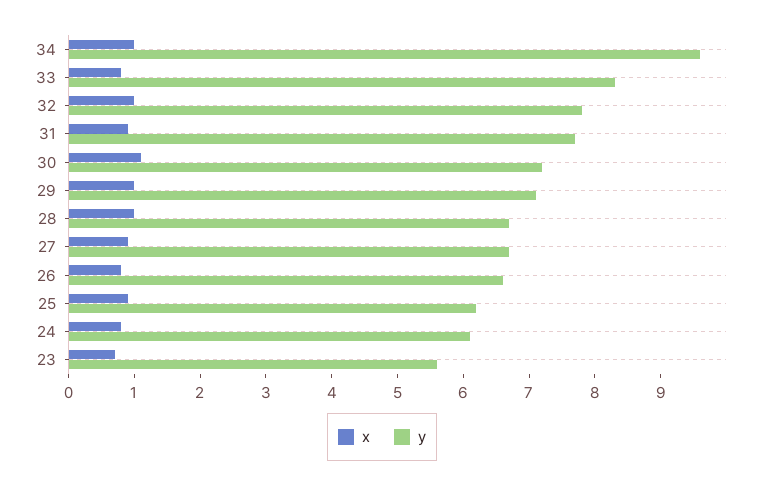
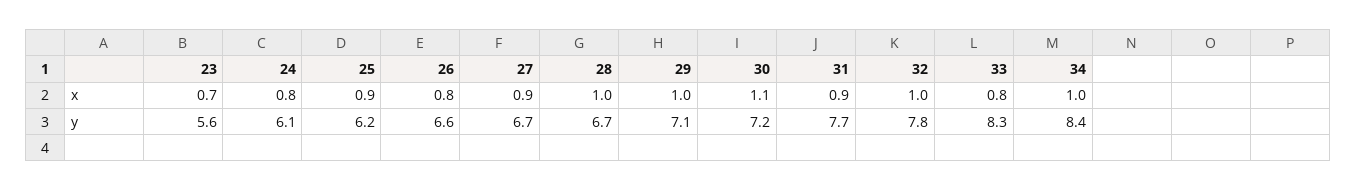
y, 34: 9.5 -> 8.4

